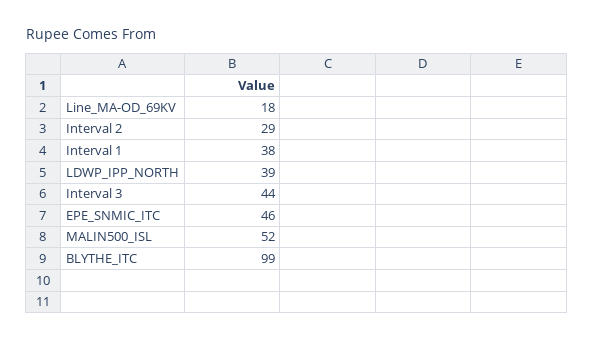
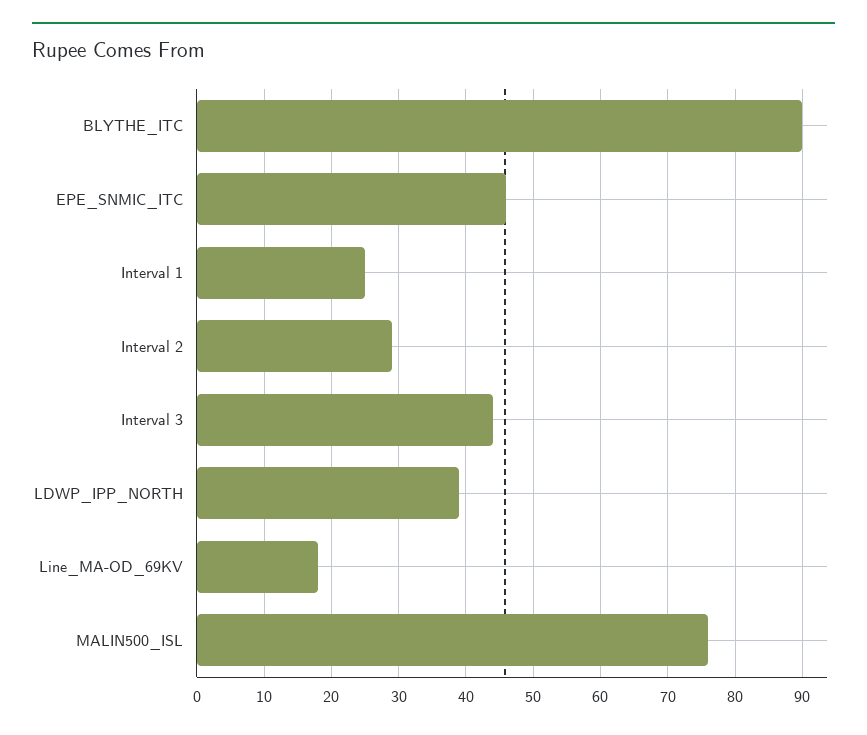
Interval 1: 38 -> 25
MALIN500_ISL: 52 -> 76
BLYTHE_ITC: 99 -> 90

